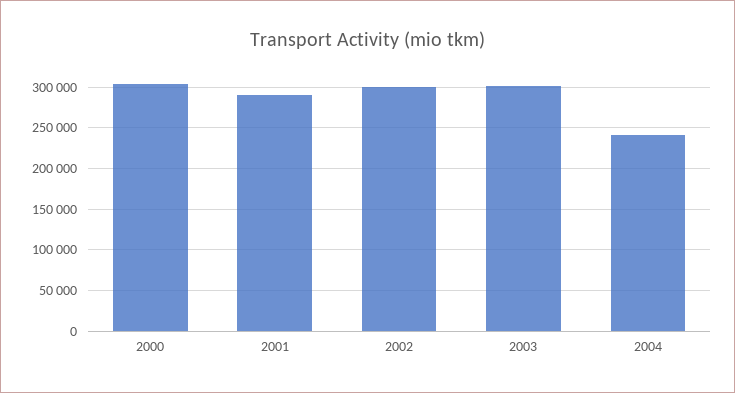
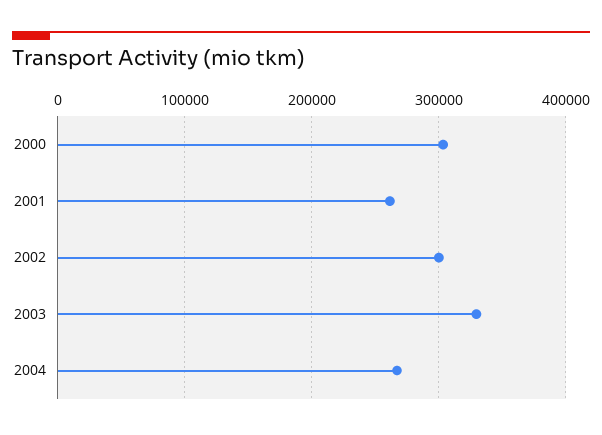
2001: 290000 -> 260000
2003: 300000 -> 330000
2004: 240000 -> 270000

